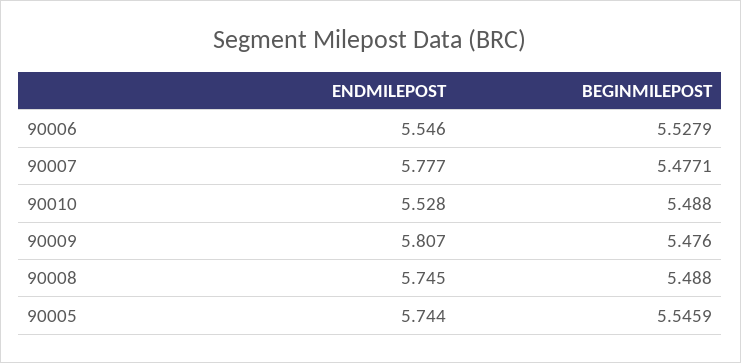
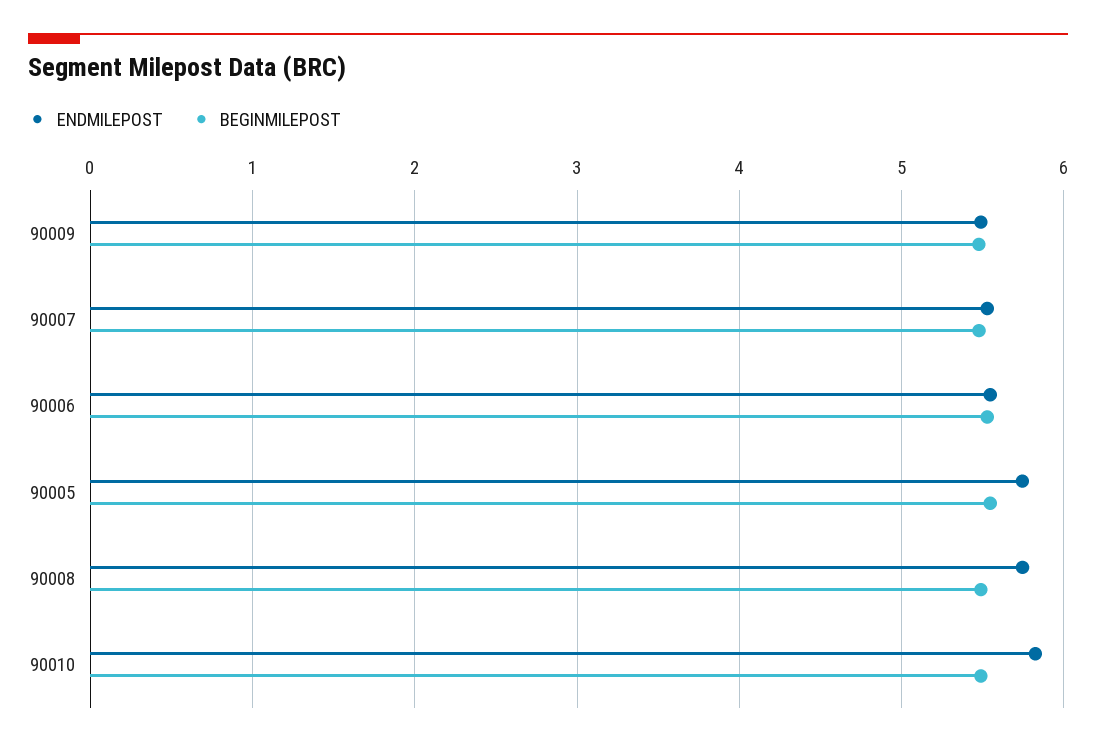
ENDMILEPOST, 90007: 5.777 -> 5.5
ENDMILEPOST, 90010: 5.528 -> 5.8
ENDMILEPOST, 90009: 5.807 -> 5.5

